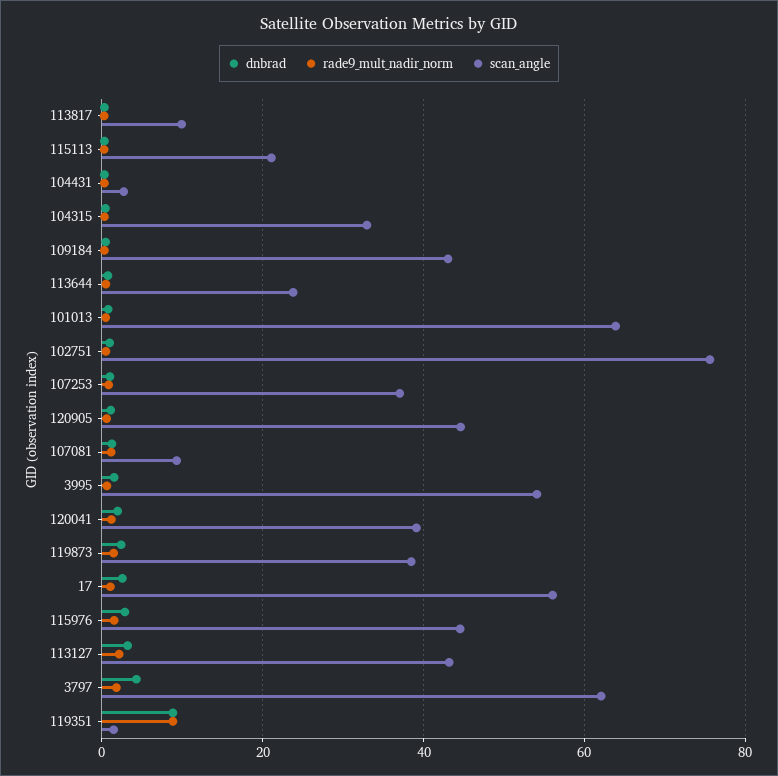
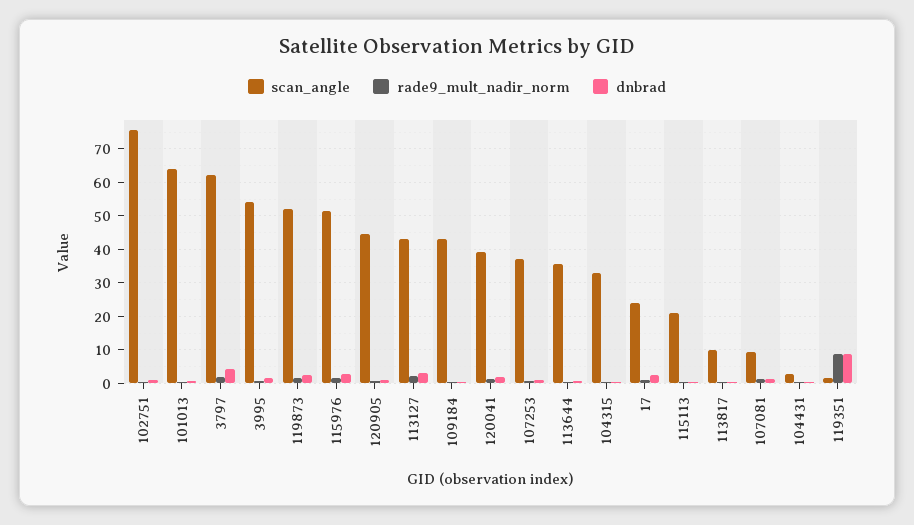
scan_angle, 113644: 24 -> 36
scan_angle, 119873: 38 -> 52
scan_angle, 17: 56 -> 24
scan_angle, 115976: 44 -> 52

